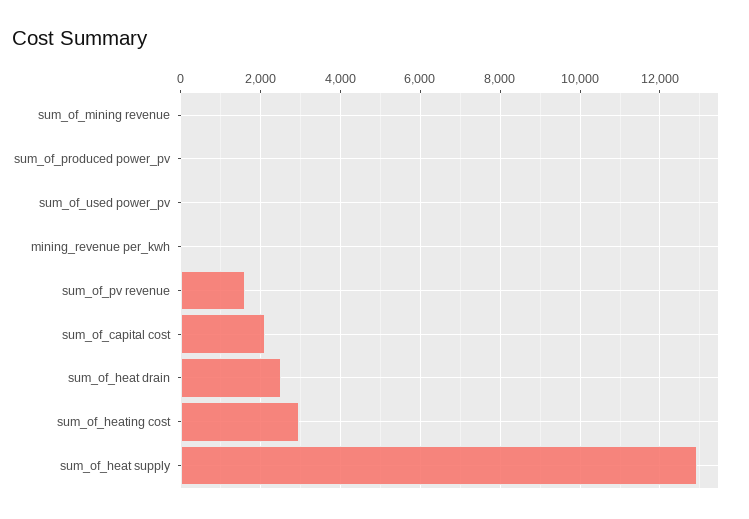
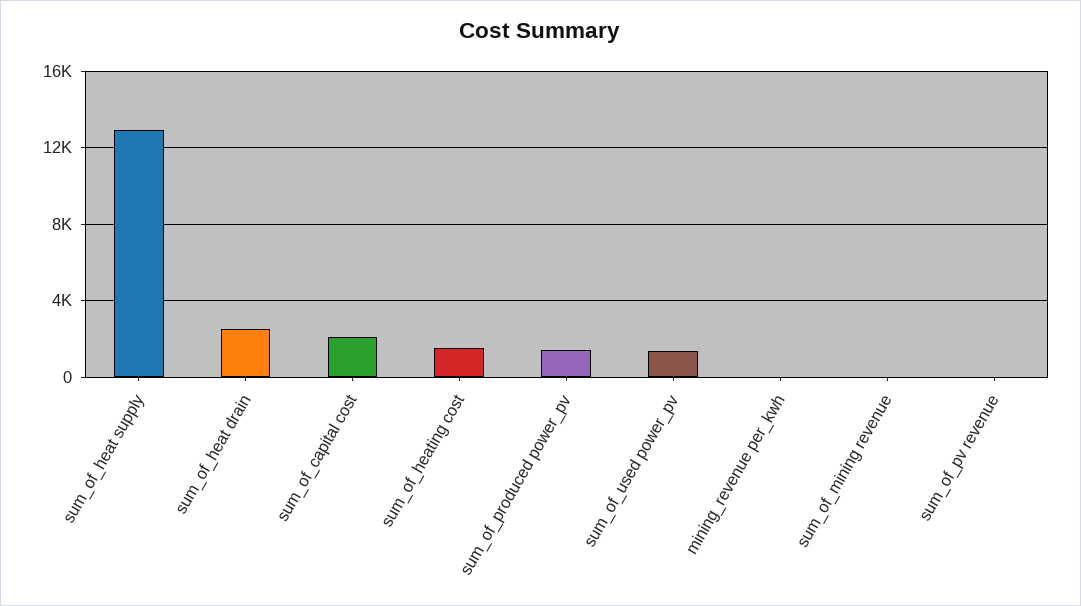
sum_of_produced power_pv: 0 -> 1500
sum_of_used power_pv: 0 -> 1500
sum_of_pv revenue: 1600 -> 0
sum_of_heating cost: 3000 -> 1500

